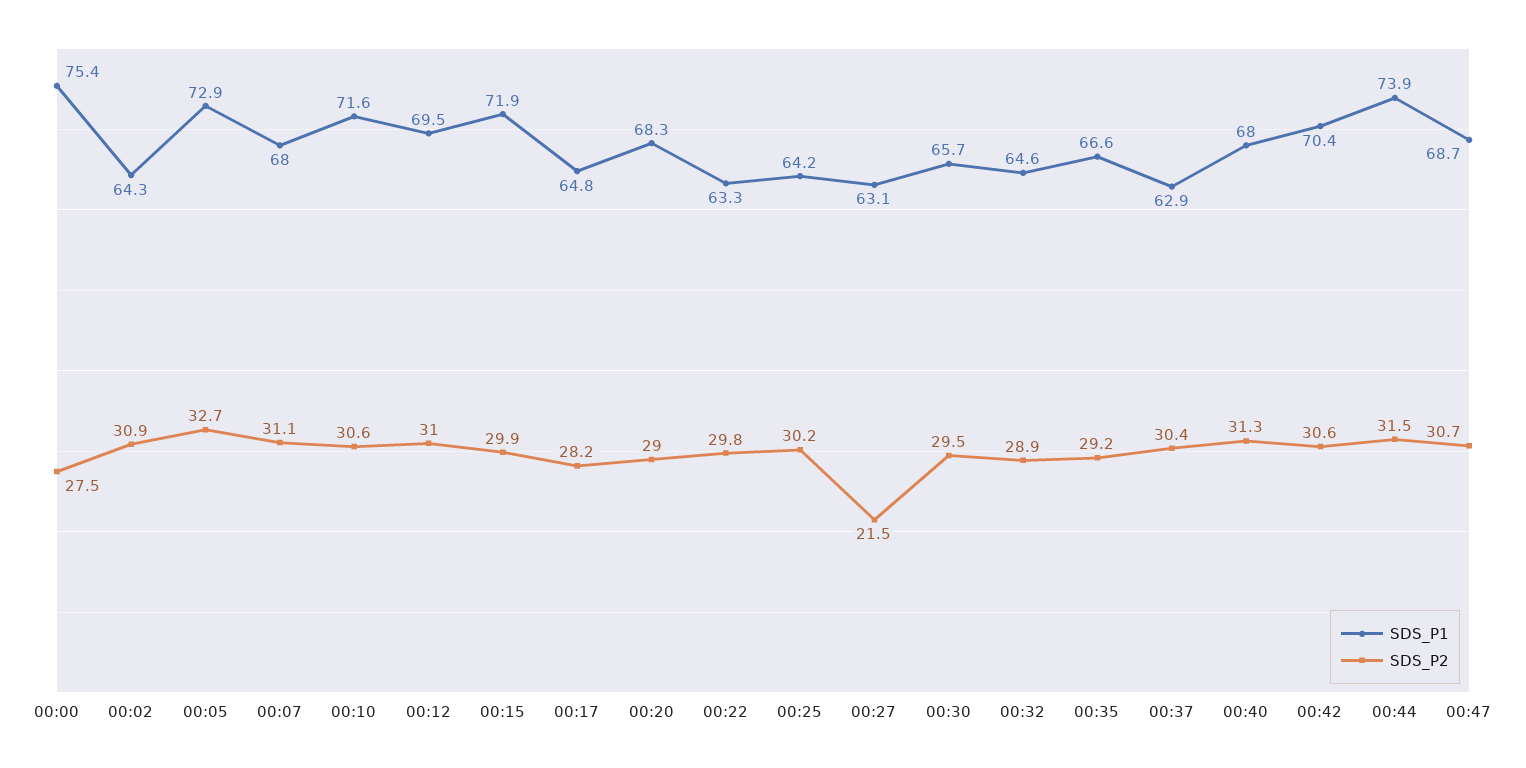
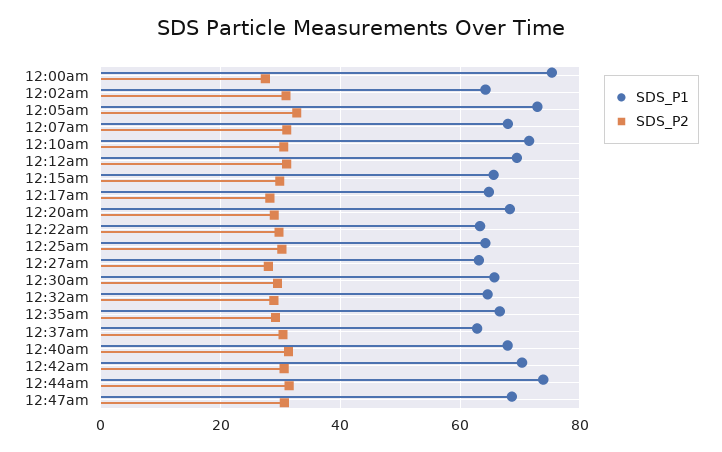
SDS_P1, 00:15: 71.9 -> 66
SDS_P2, 00:27: 21.5 -> 28

